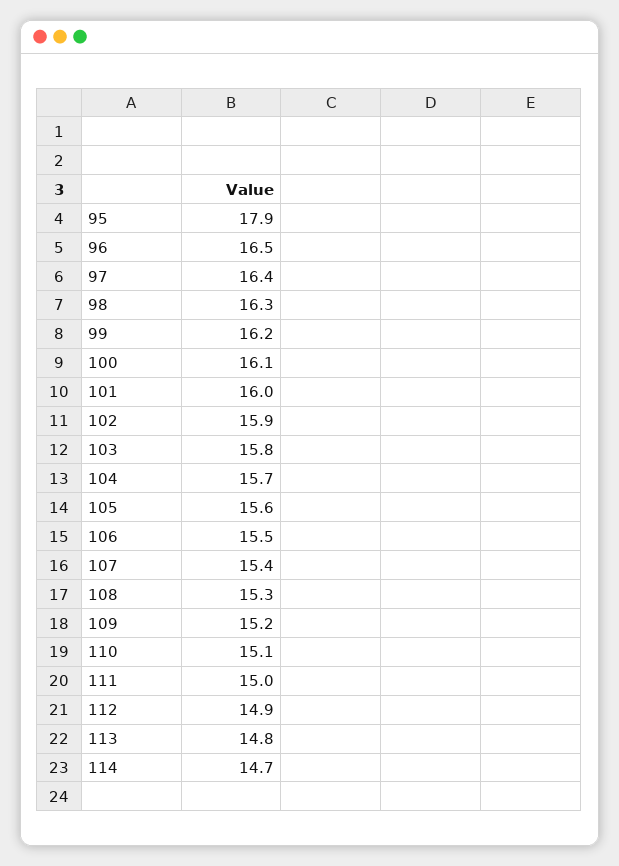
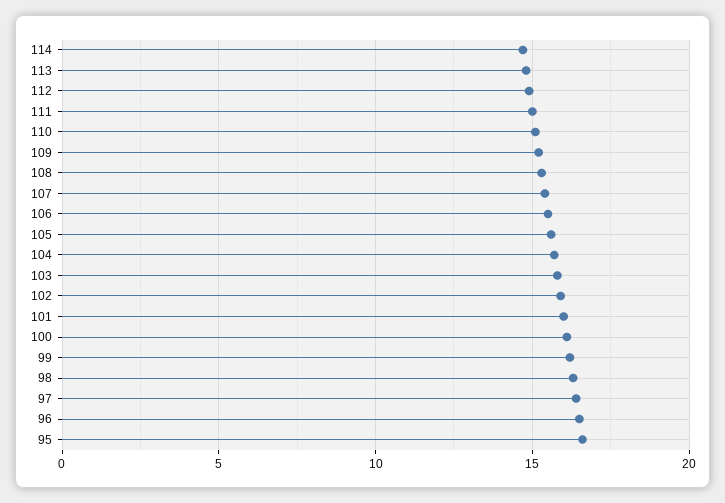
95: 17.9 -> 16.5

